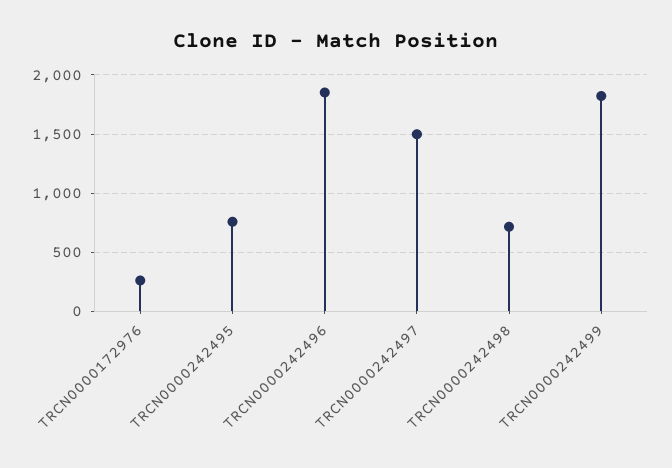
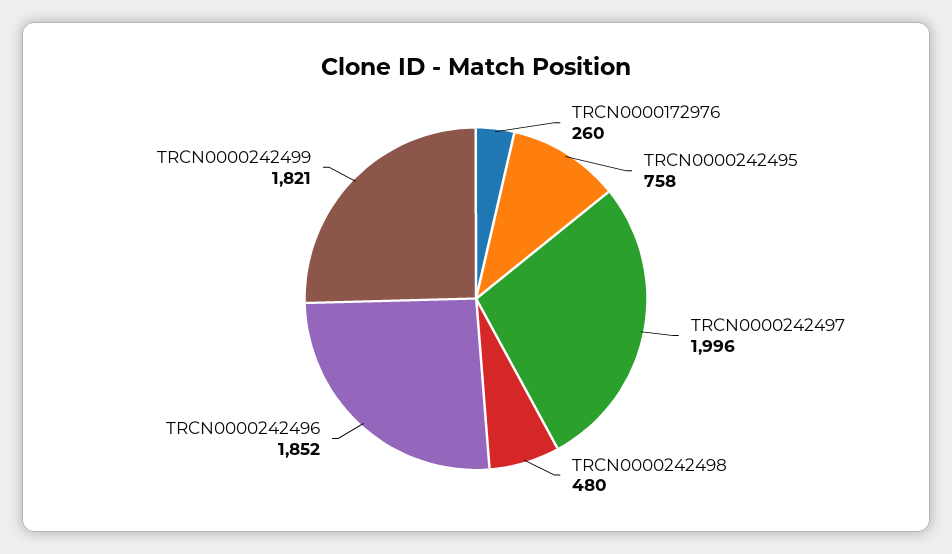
TRCN0000242497: 1500 -> 1996
TRCN0000242498: 700 -> 480

